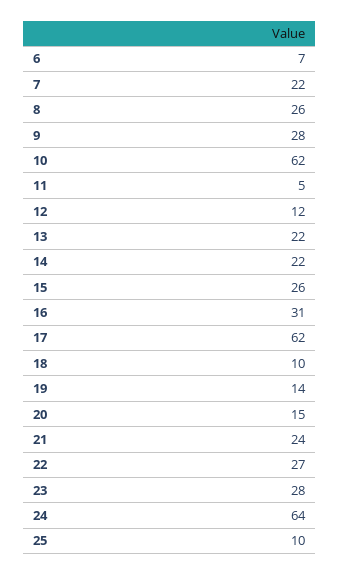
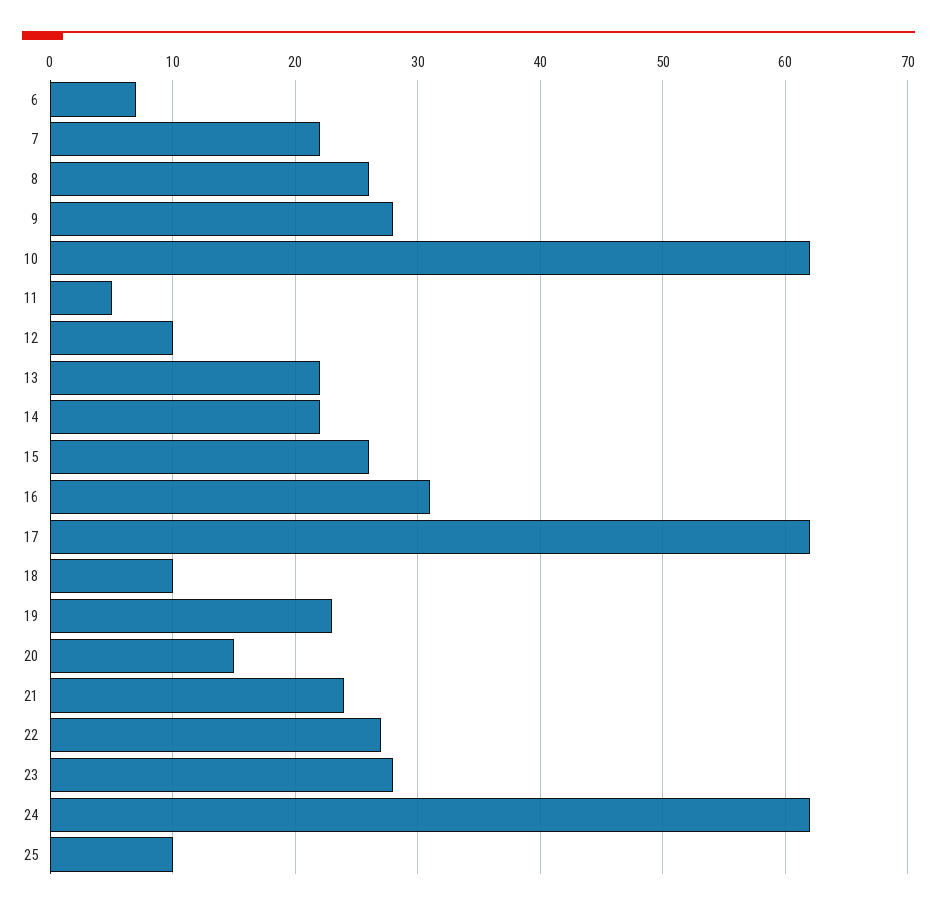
12: 12 -> 10
19: 14 -> 23
24: 64 -> 62

